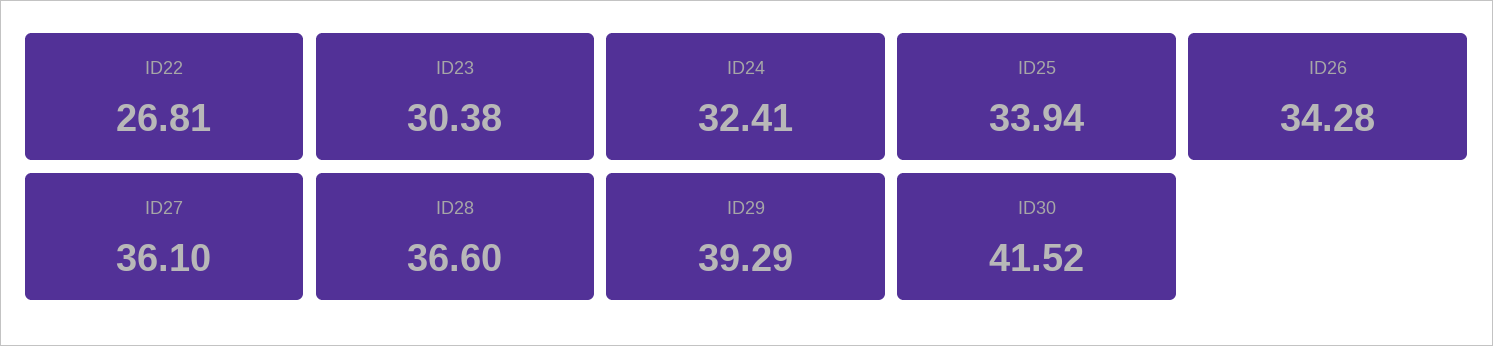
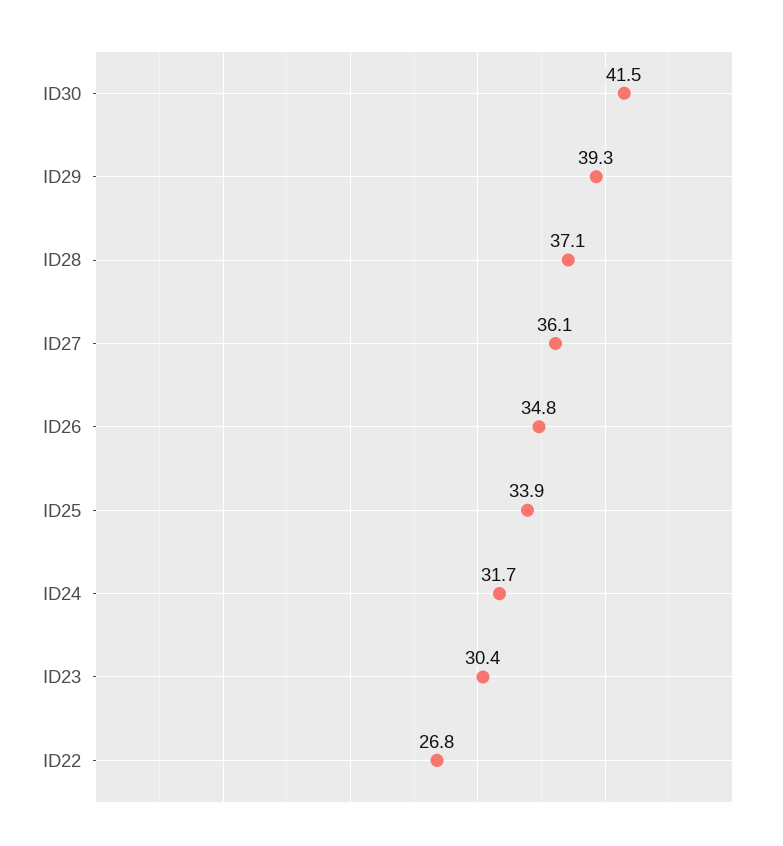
ID24: 32.41 -> 31.7
ID26: 34.28 -> 34.8
ID28: 36.6 -> 37.1

